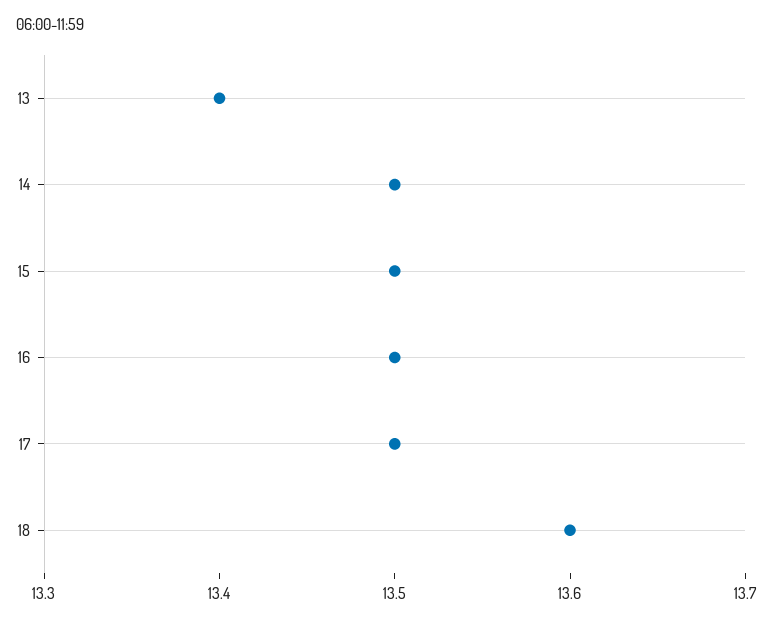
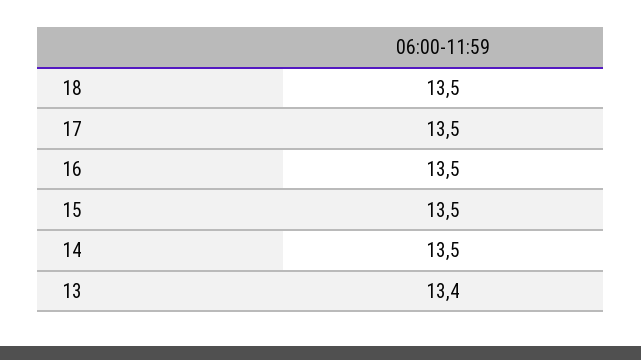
18: 13.6 -> 13.5

